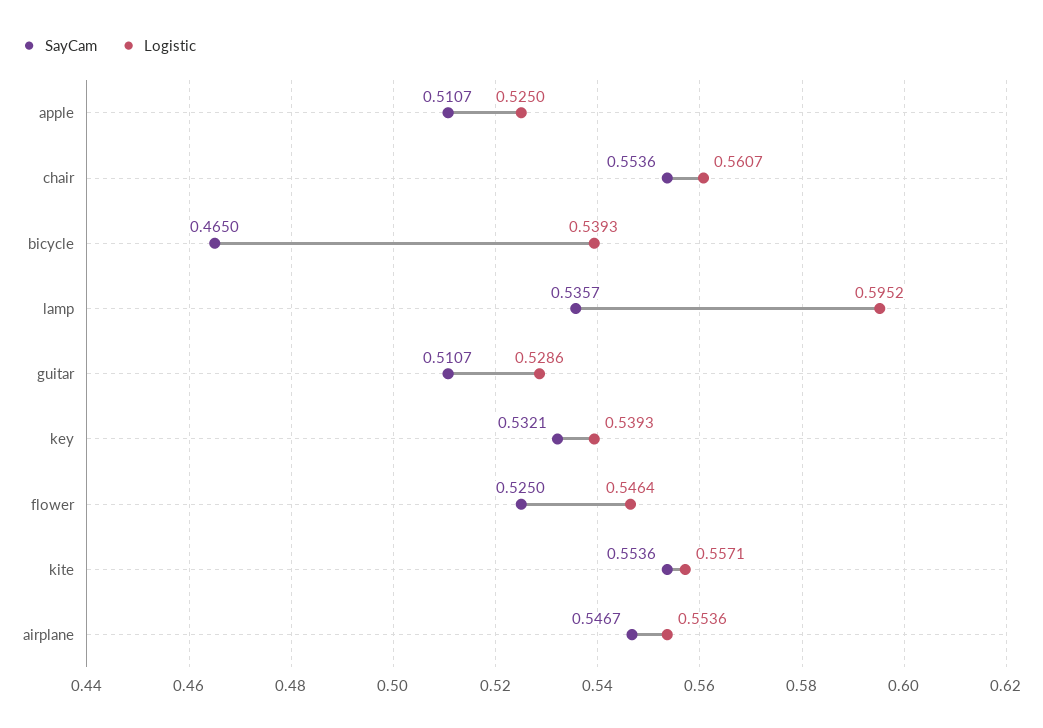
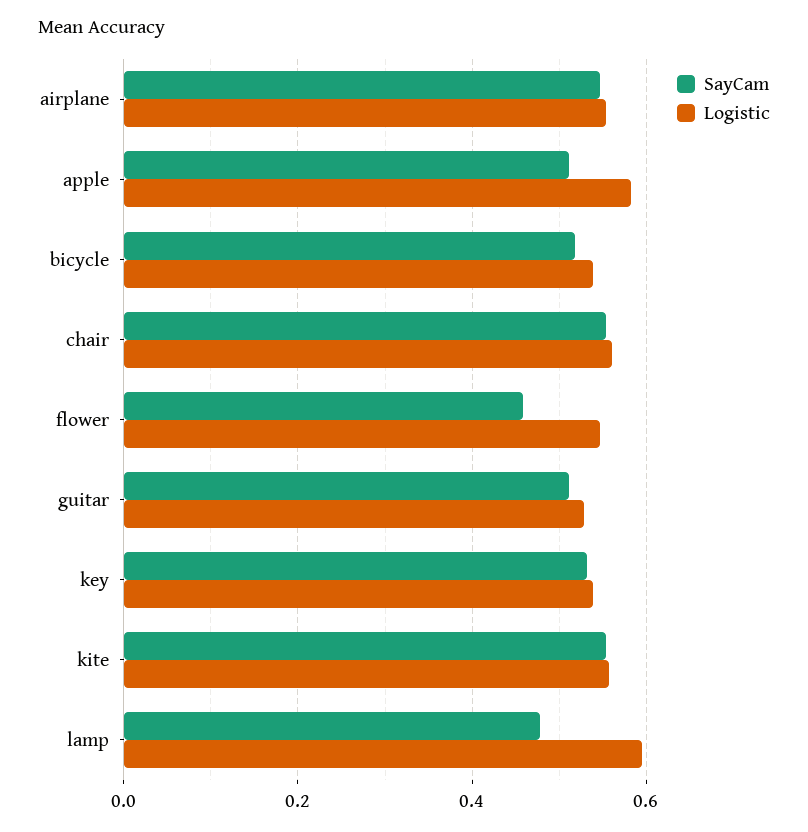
Logistic, apple: 0.525 -> 0.58
SayCam, bicycle: 0.465 -> 0.52
SayCam, lamp: 0.5357 -> 0.48
SayCam, flower: 0.525 -> 0.46

